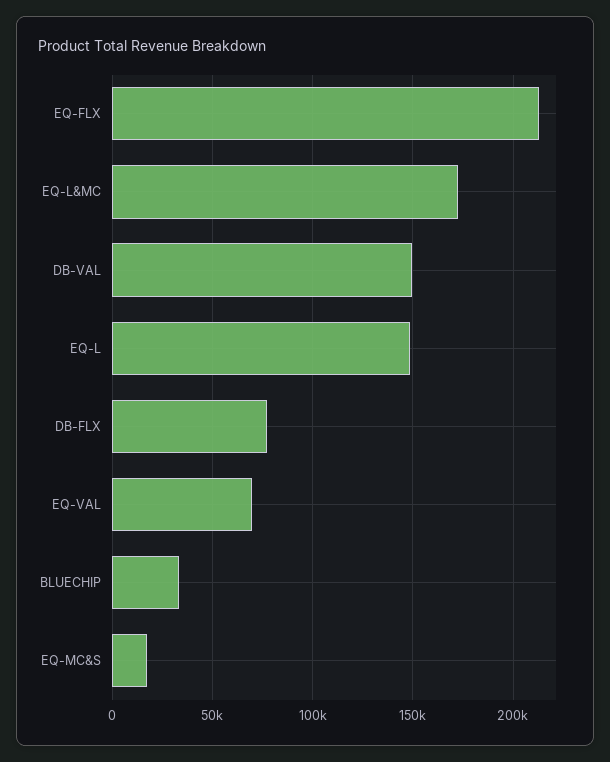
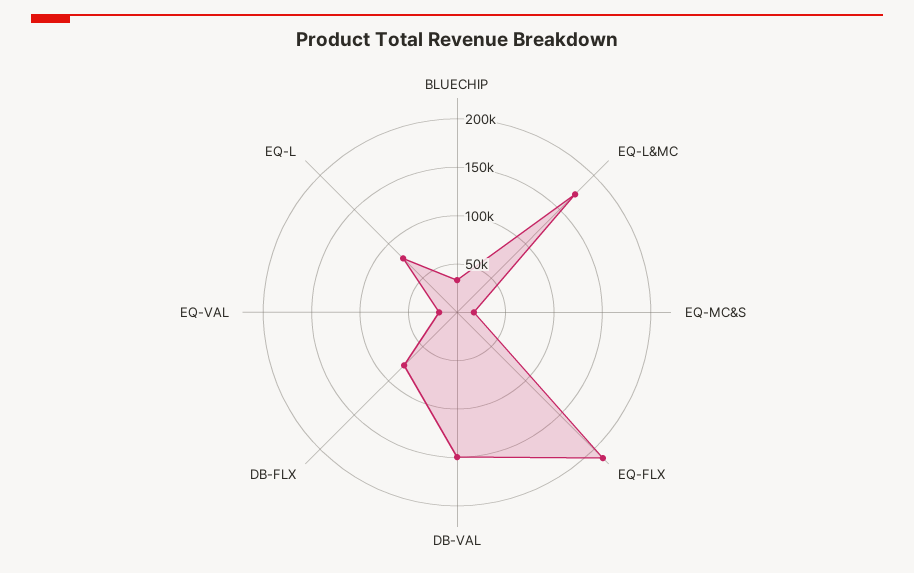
EQ-L: 150000 -> 80000
EQ-VAL: 70000 -> 20000

